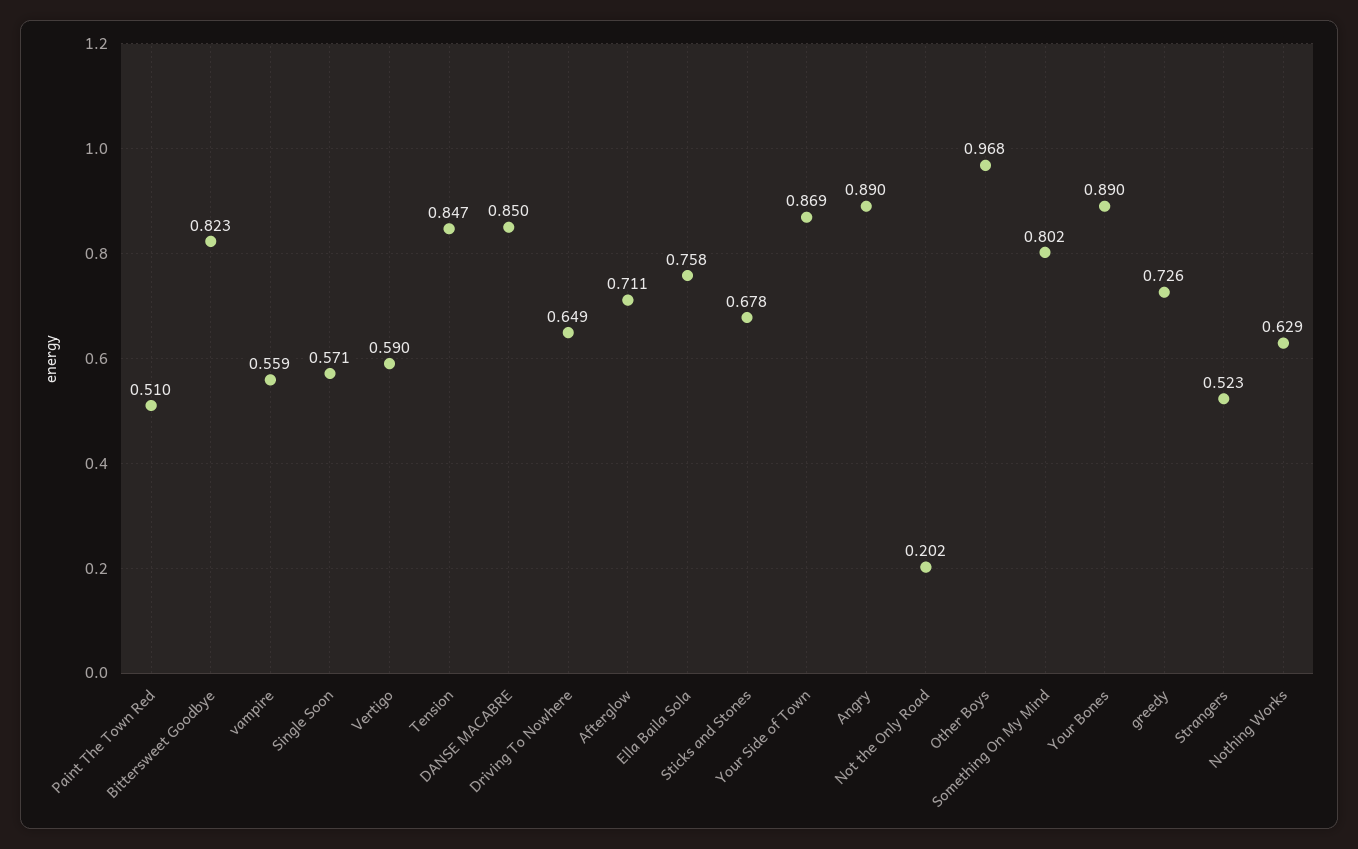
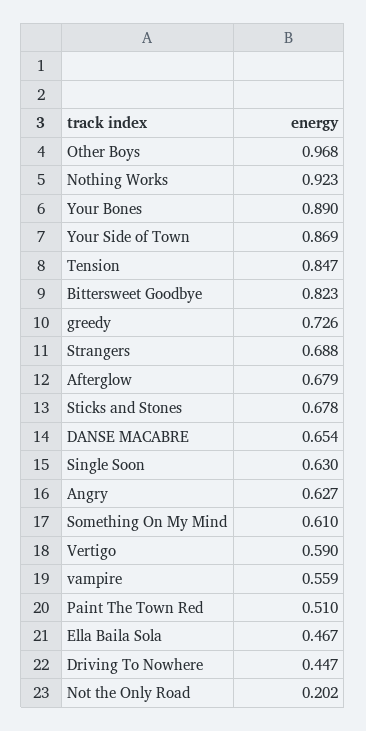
Single Soon: 0.571 -> 0.63
DANSE MACABRE: 0.85 -> 0.654
Driving To Nowhere: 0.649 -> 0.447
Afterglow: 0.711 -> 0.679
Ella Baila Sola: 0.758 -> 0.467
Angry: 0.89 -> 0.627
Something On My Mind: 0.802 -> 0.61
Strangers: 0.523 -> 0.688
Nothing Works: 0.629 -> 0.923

